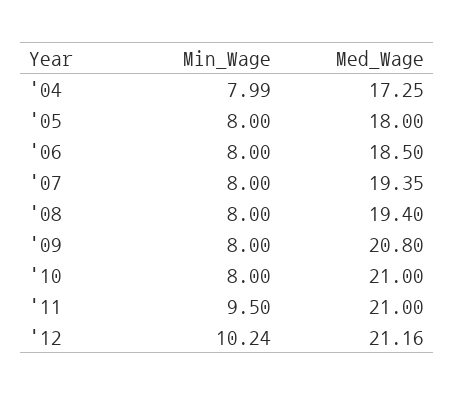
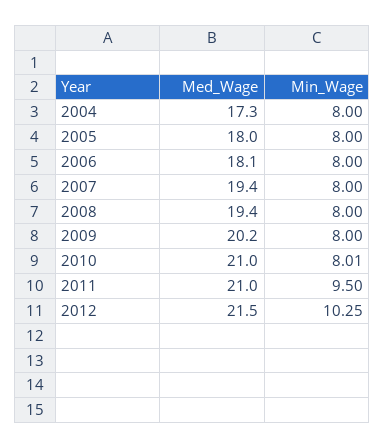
Min_Wage, '04: 7.99 -> 8
Med_Wage, '06: 18.5 -> 18.1
Med_Wage, '09: 20.8 -> 20.2
Min_Wage, '10: 8 -> 8.01
Min_Wage, '12: 10.24 -> 10.25
Med_Wage, '12: 21.16 -> 21.5

